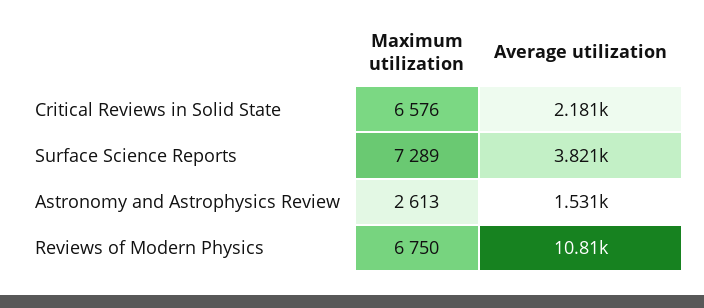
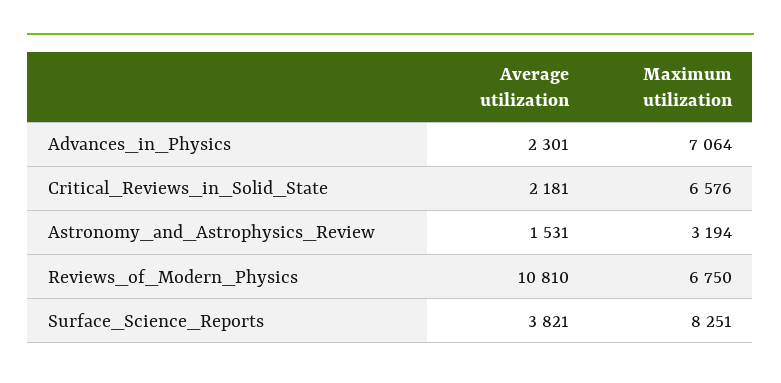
Maximum utilization, Surface Science Reports: 7289 -> 8251
Maximum utilization, Astronomy and Astrophysics Review: 2613 -> 3194
Average utilization, Advances_in_Physics: none -> 2301
Maximum utilization, Advances_in_Physics: none -> 7064

